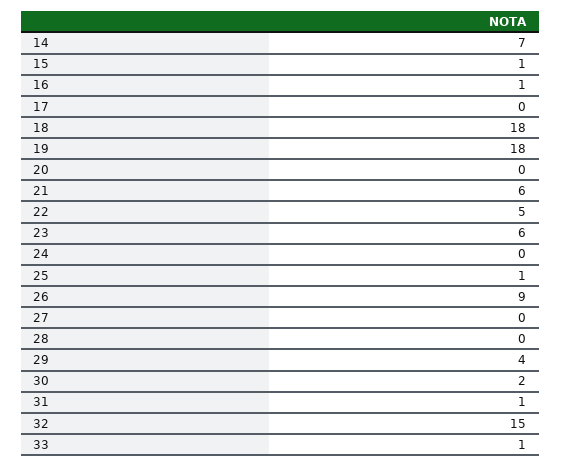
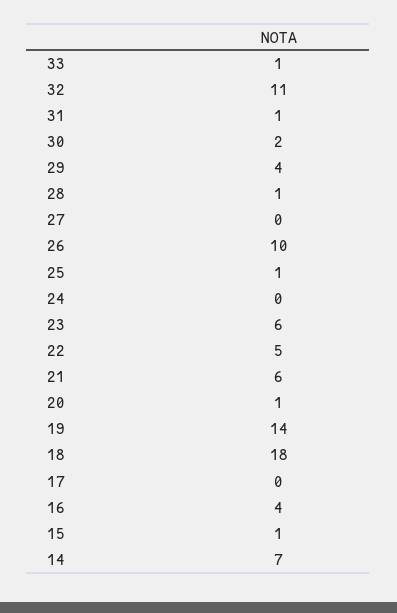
16: 1 -> 4
19: 18 -> 14
20: 0 -> 1
26: 9 -> 10
28: 0 -> 1
32: 15 -> 11

